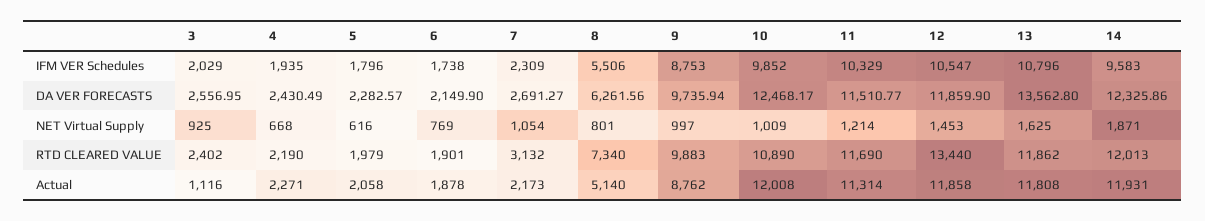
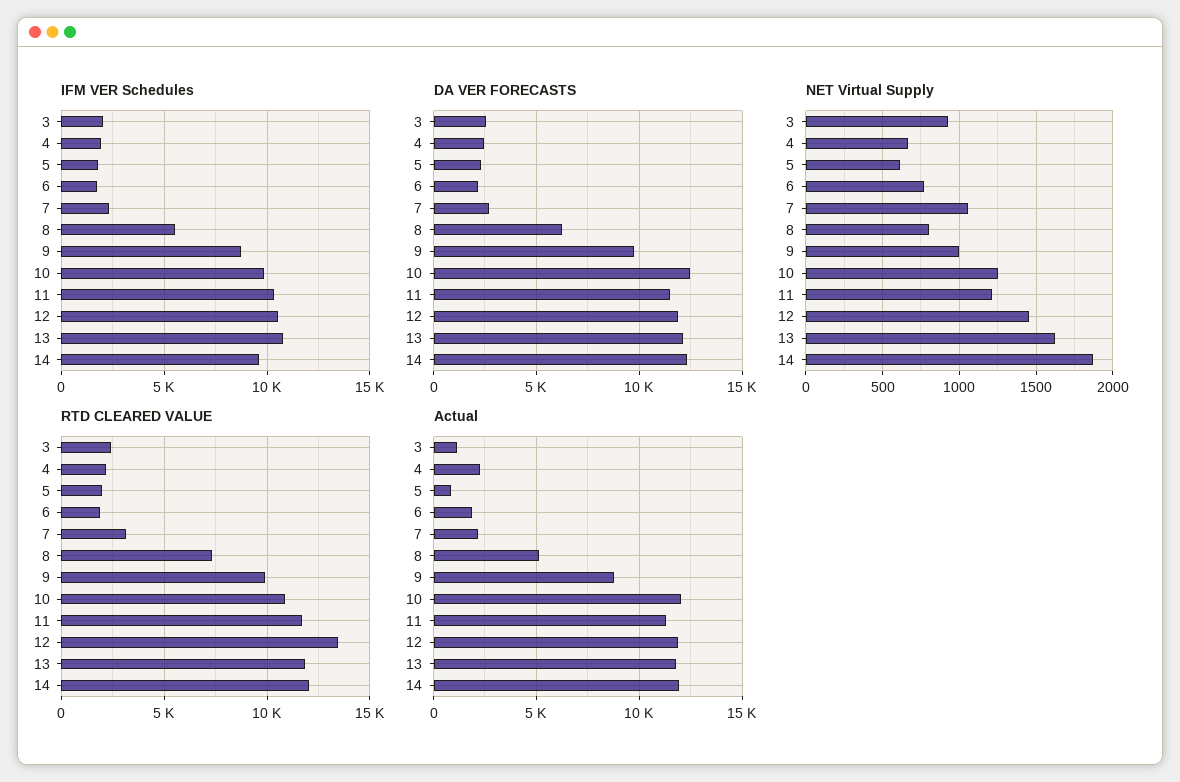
DA VER FORECASTS, 13: 13562.8 -> 12000
NET Virtual Supply, 10: 1009 -> 1250
Actual, 5: 2058 -> 1000

